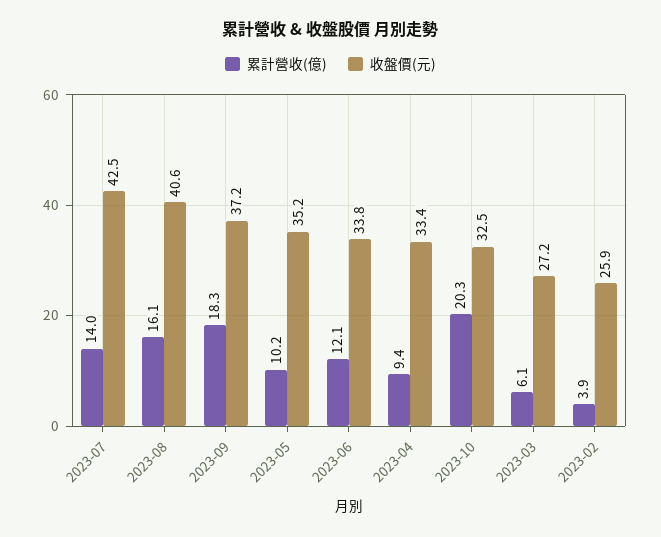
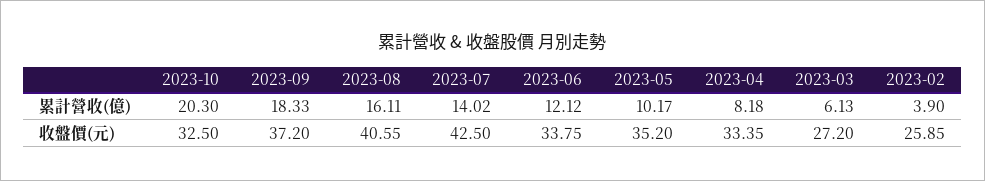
累計營收(億), 2023-04: 9.4 -> 8.18

